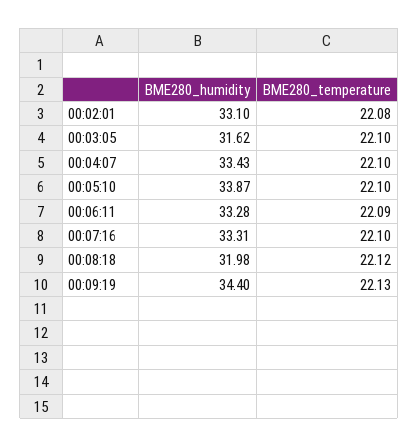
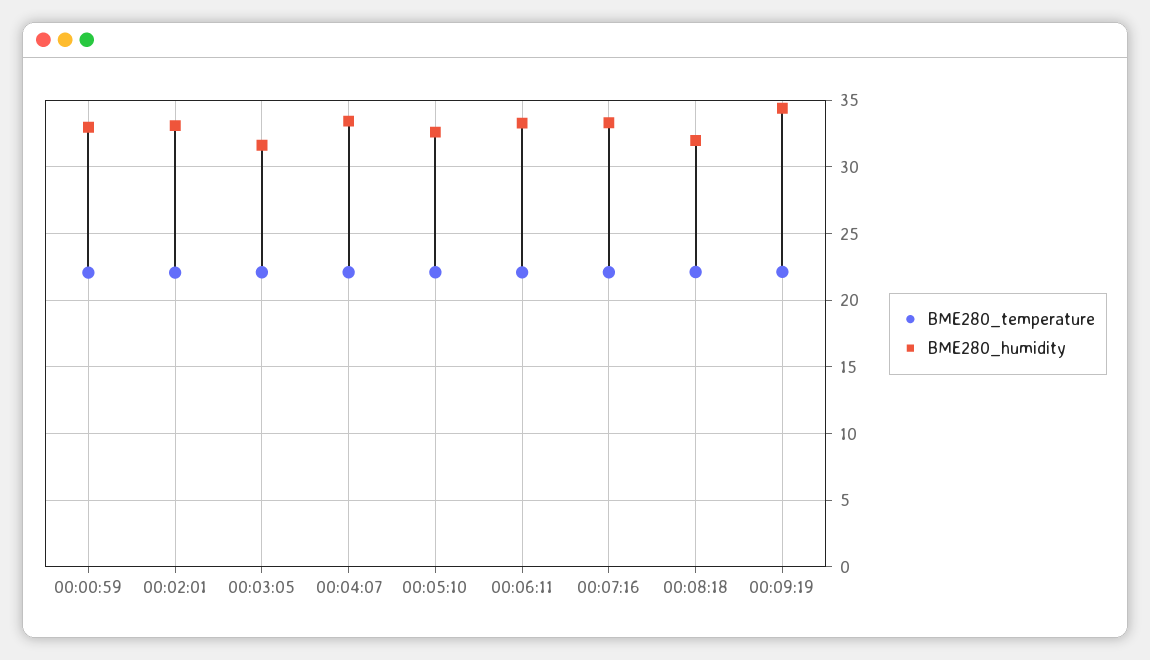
BME280_humidity, 00:05:10: 33.87 -> 32.5
BME280_temperature, 00:00:59: none -> 22
BME280_humidity, 00:00:59: none -> 33

